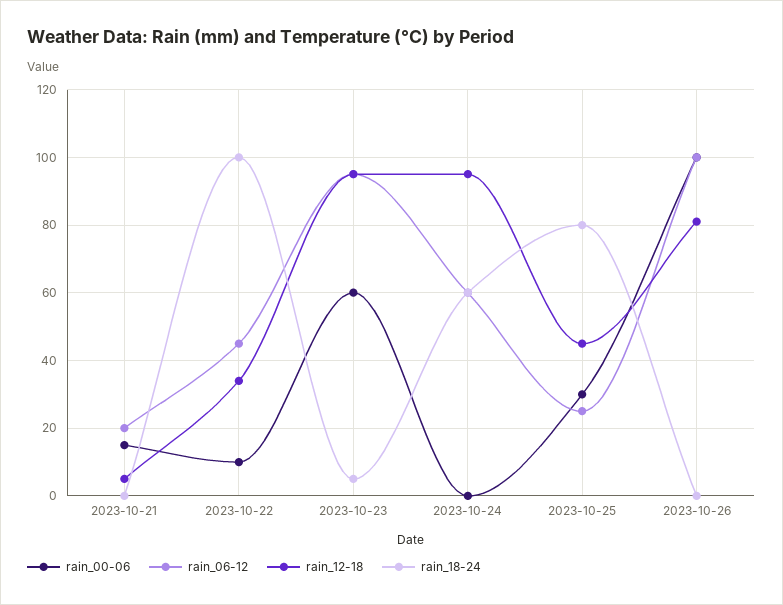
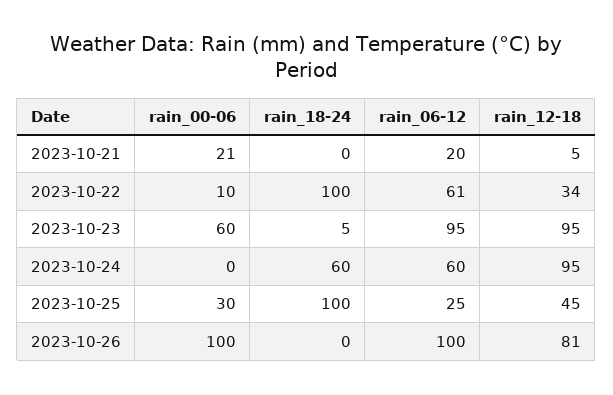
rain_00-06, 2023-10-21: 15 -> 21
rain_06-12, 2023-10-22: 45 -> 61
rain_18-24, 2023-10-25: 80 -> 100

